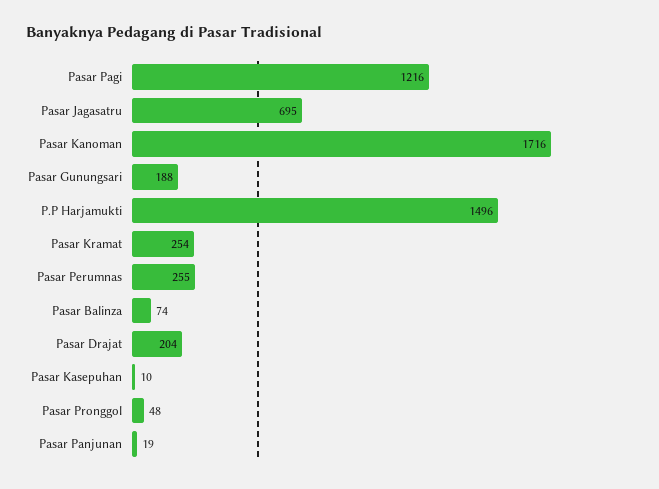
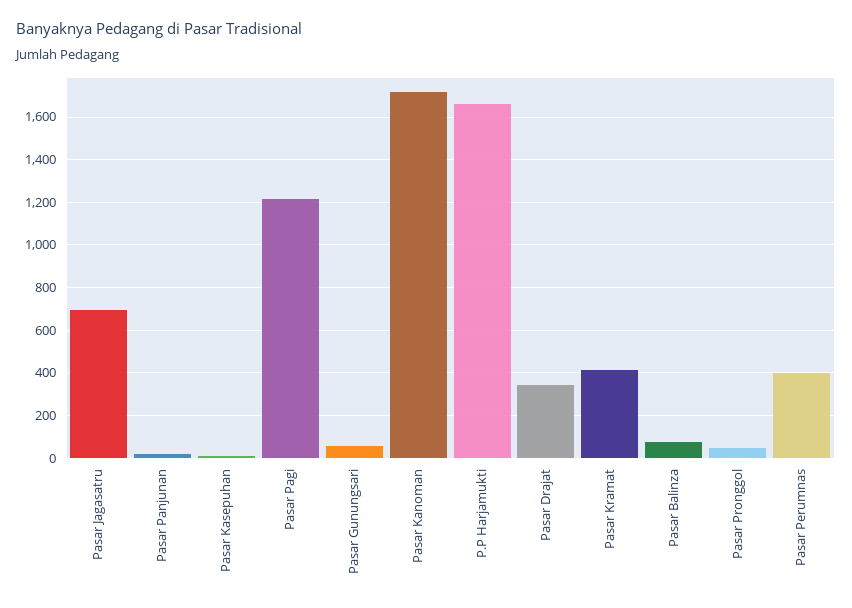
Pasar Gunungsari: 188 -> 50
P.P Harjamukti: 1496 -> 1650
Pasar Kramat: 254 -> 400
Pasar Perumnas: 255 -> 400
Pasar Drajat: 204 -> 350

